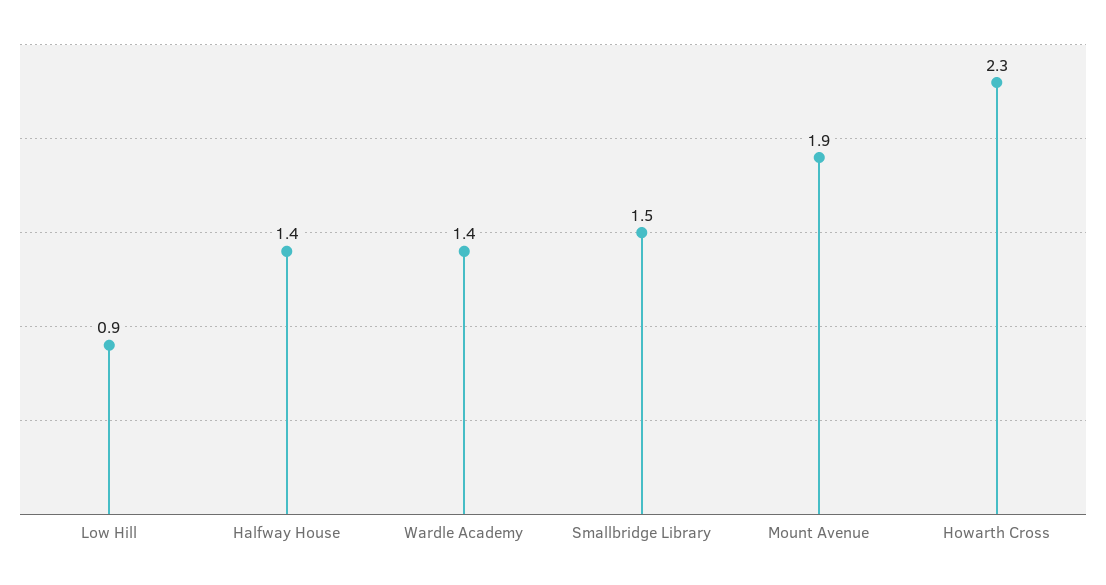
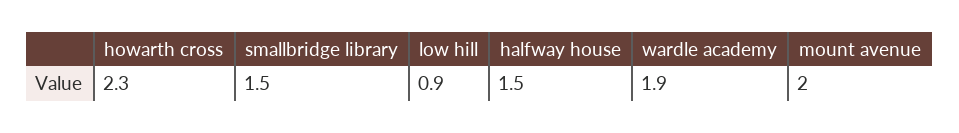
Halfway House: 1.4 -> 1.5
Wardle Academy: 1.4 -> 1.9
Mount Avenue: 1.9 -> 2

